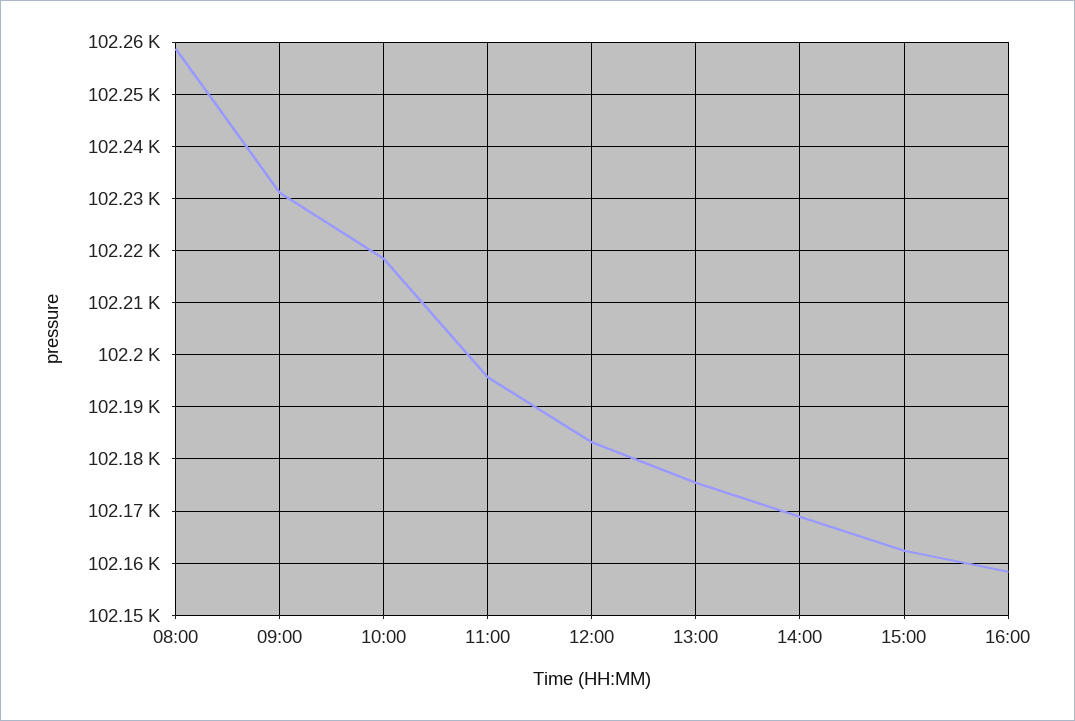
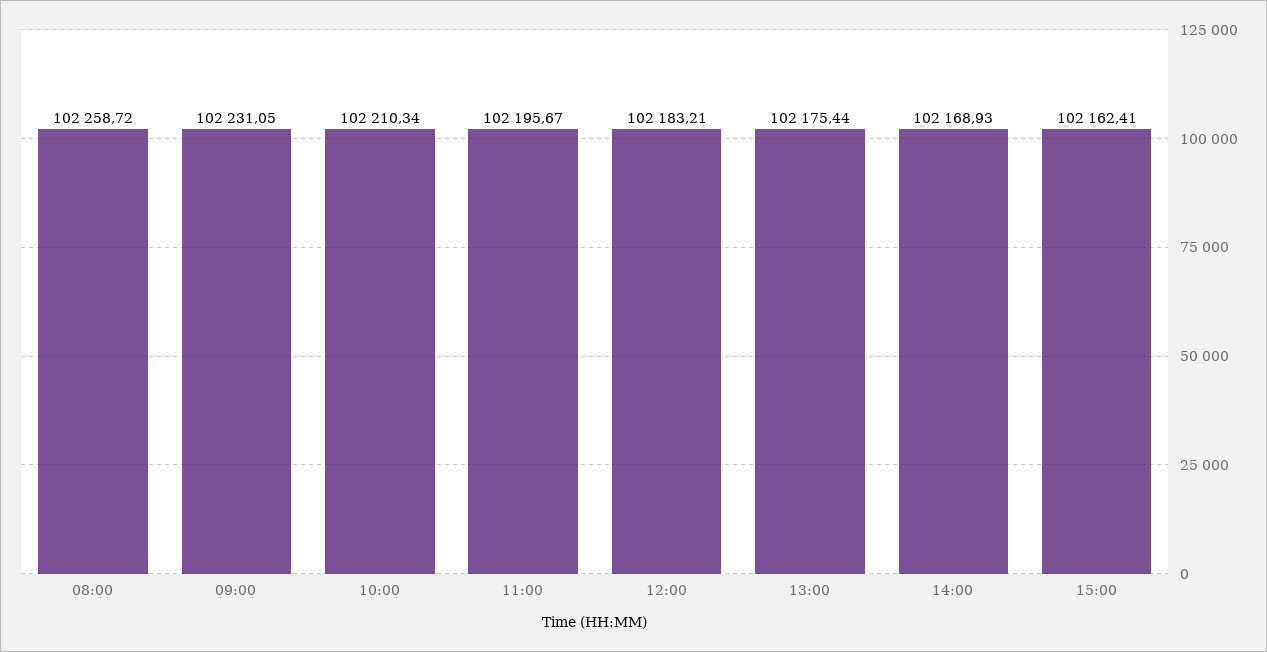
10:00: 102218 -> 102210.34
16:00: 102158 -> none

